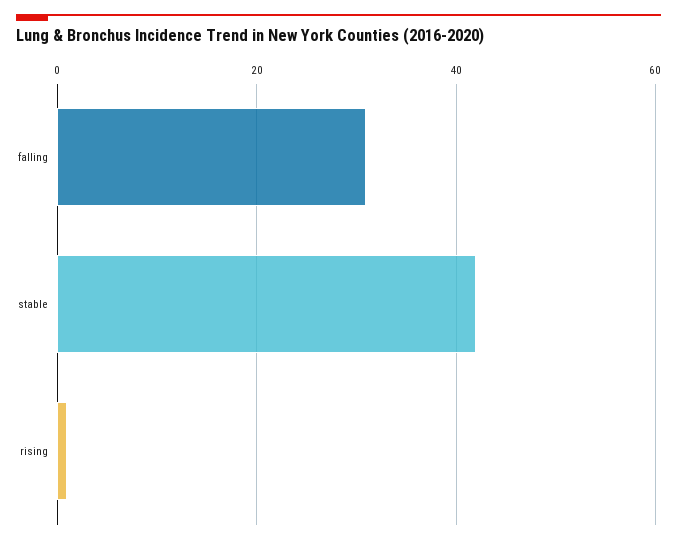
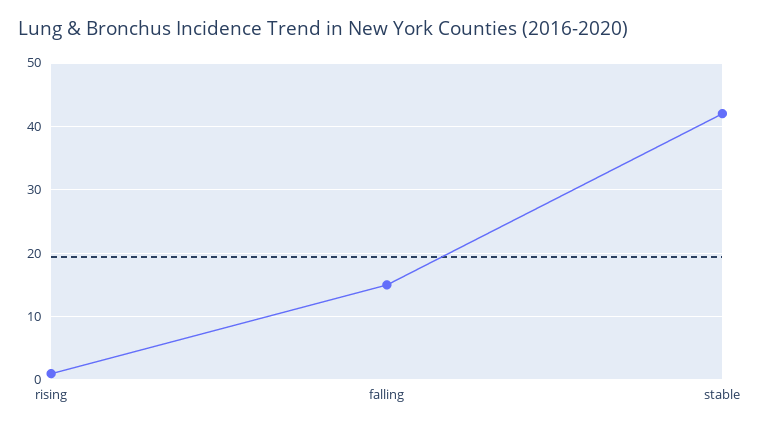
falling: 30 -> 15

